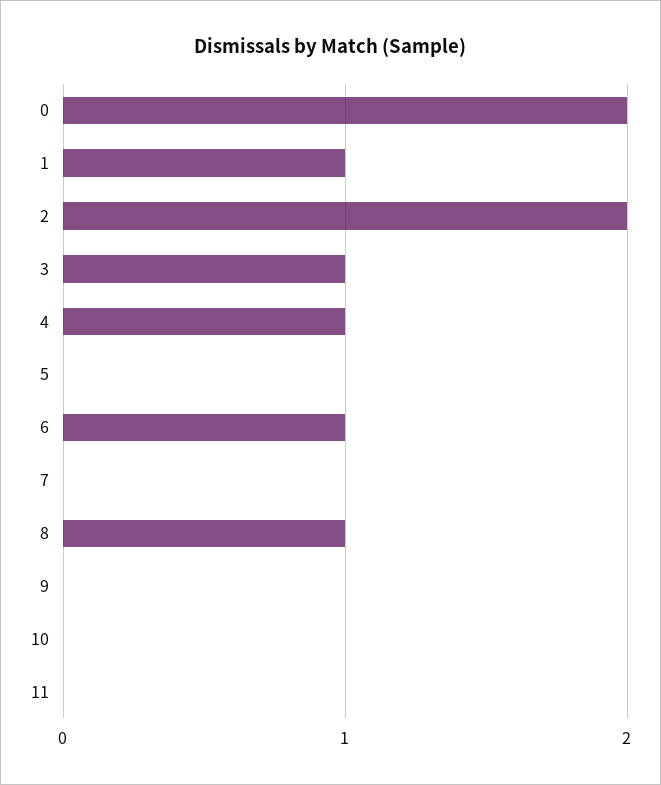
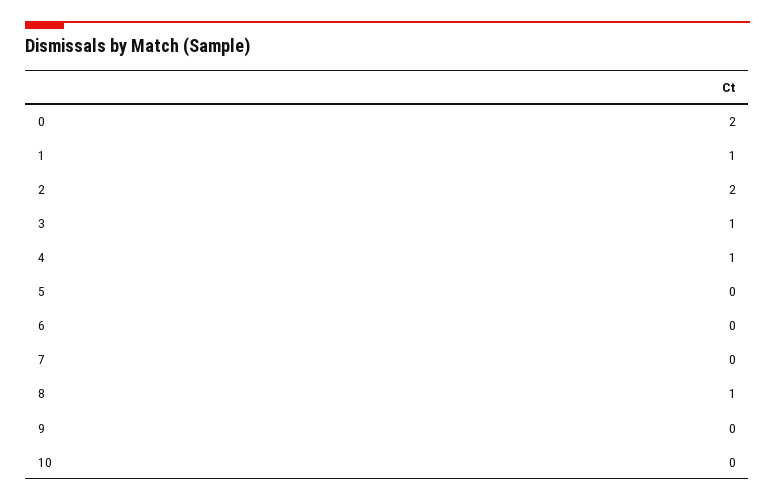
6: 1 -> 0
11: 0 -> none

